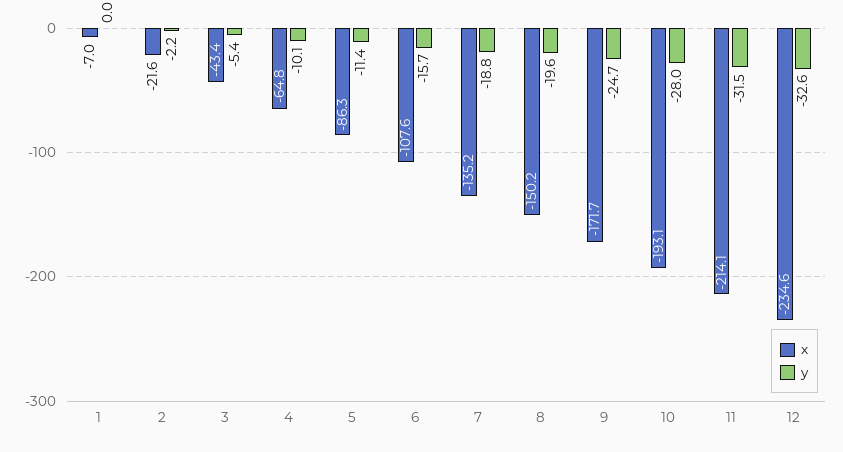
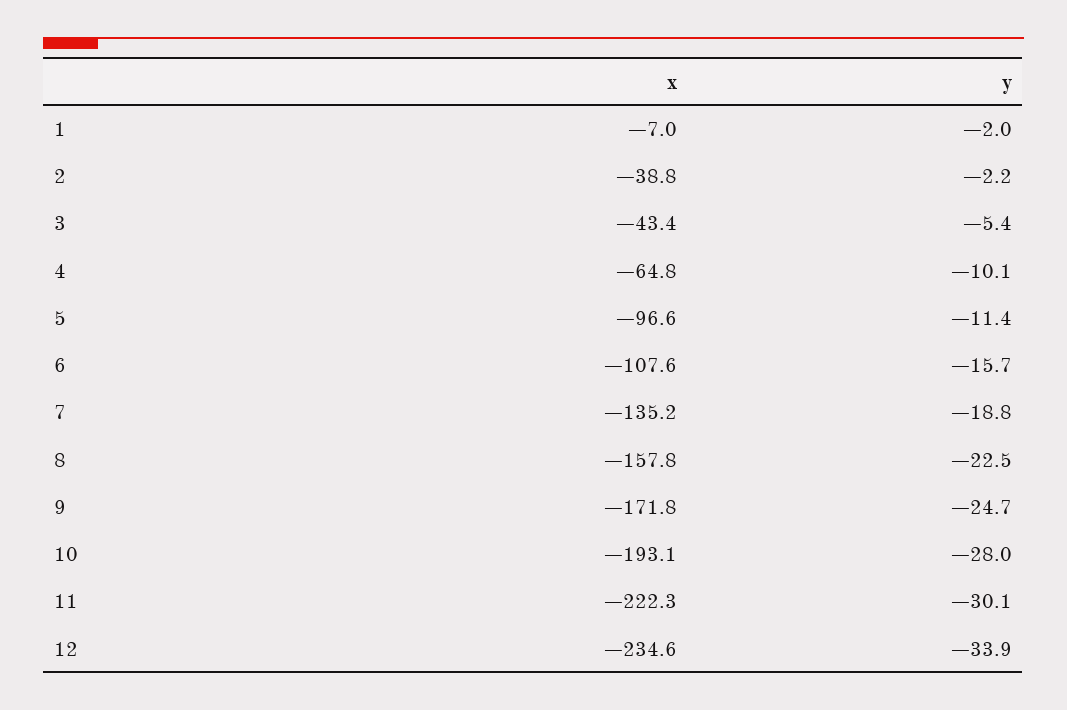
y, 1: 0 -> -2
x, 2: -21.6 -> -38.8
x, 5: -86.3 -> -96.6
x, 8: -150.2 -> -157.8
y, 8: -19.6 -> -22.5
x, 9: -171.7 -> -171.8
x, 11: -214.1 -> -222.3
y, 11: -31.5 -> -30.1
y, 12: -32.6 -> -33.9

